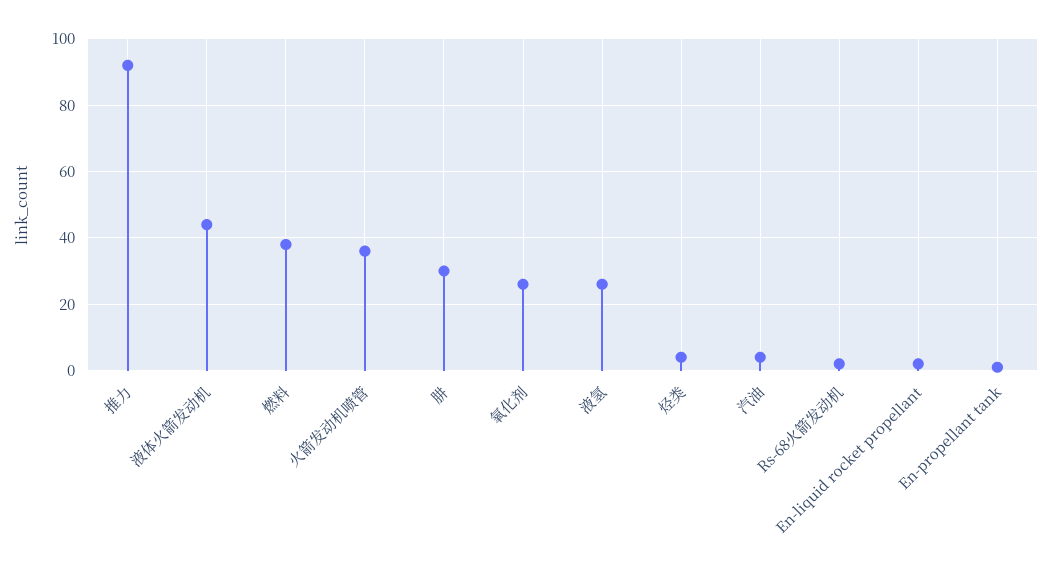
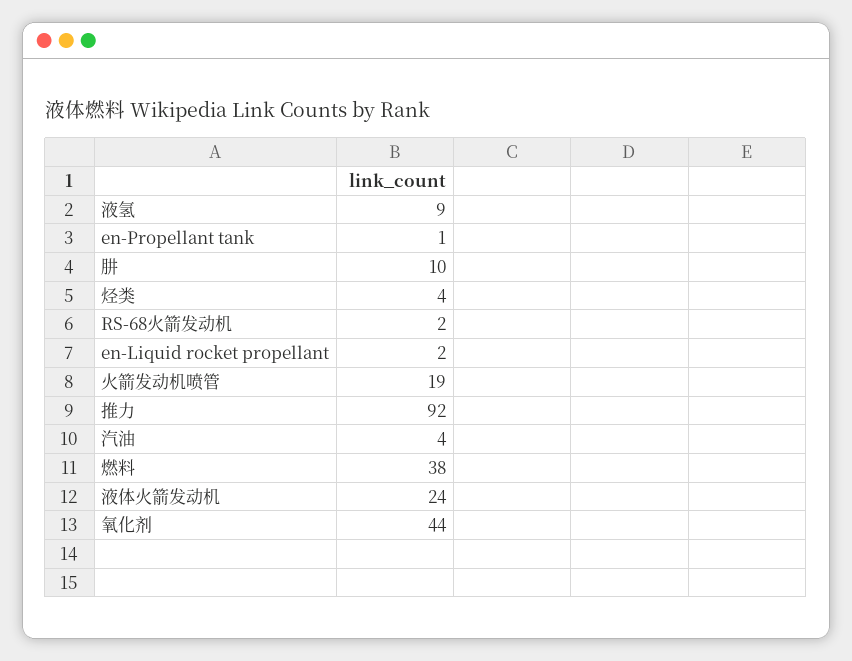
液体火箭发动机: 45 -> 24
火箭发动机喷管: 35 -> 19
肼: 30 -> 10
氧化剂: 25 -> 44
液氢: 25 -> 9

